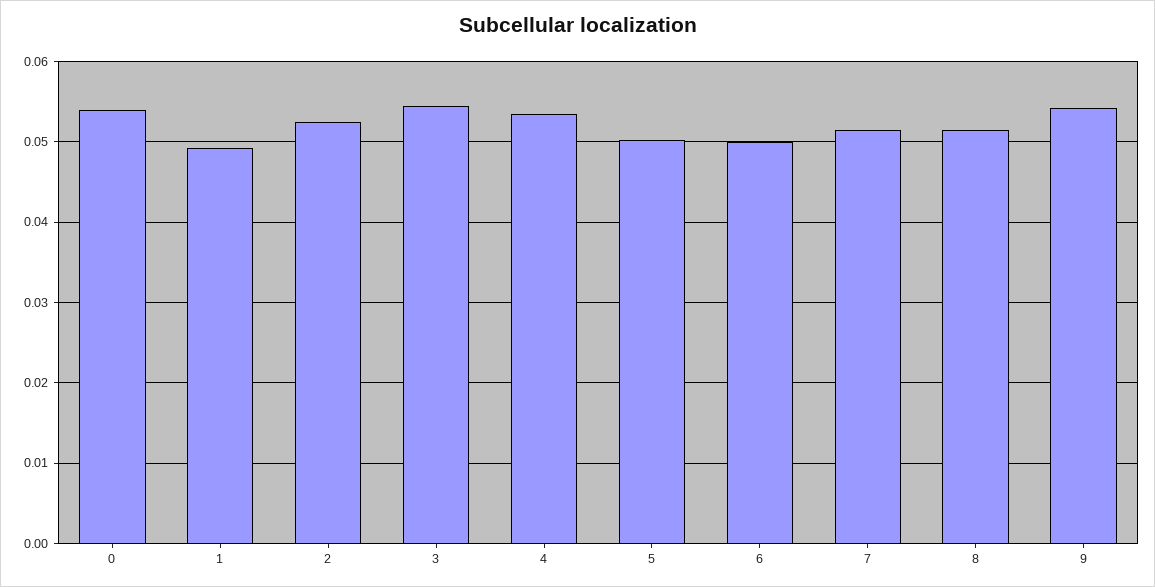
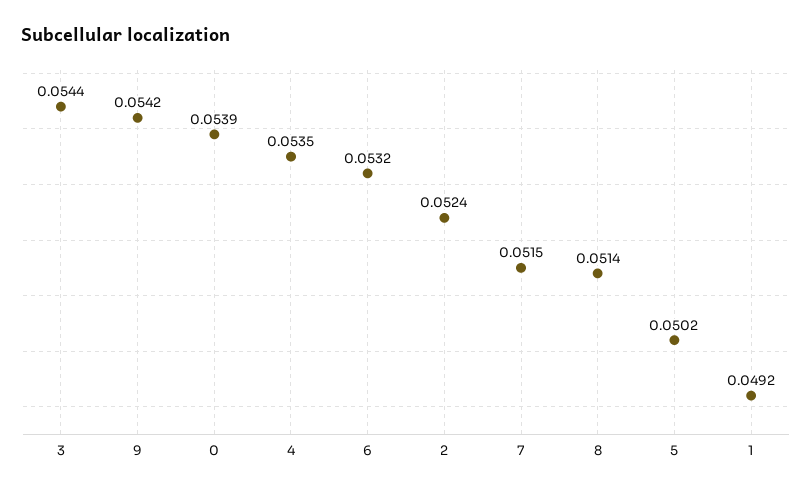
6: 0.05 -> 0.0532

